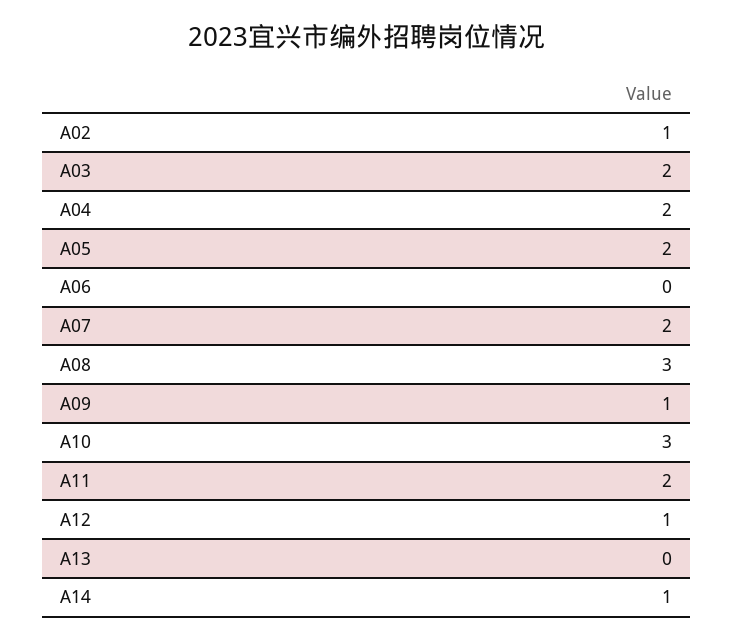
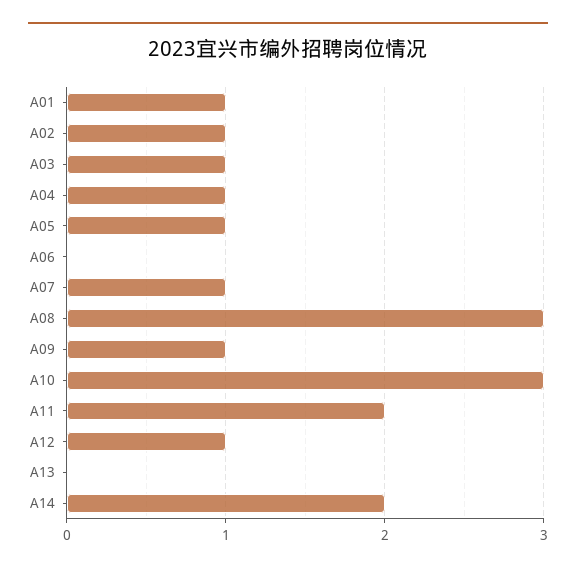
A03: 2 -> 1
A04: 2 -> 1
A05: 2 -> 1
A07: 2 -> 1
A14: 1 -> 2
A01: none -> 1

